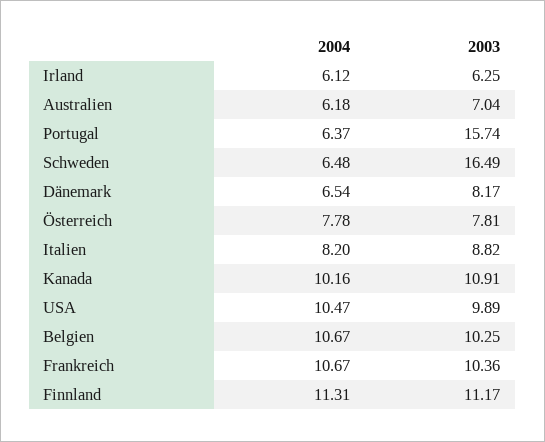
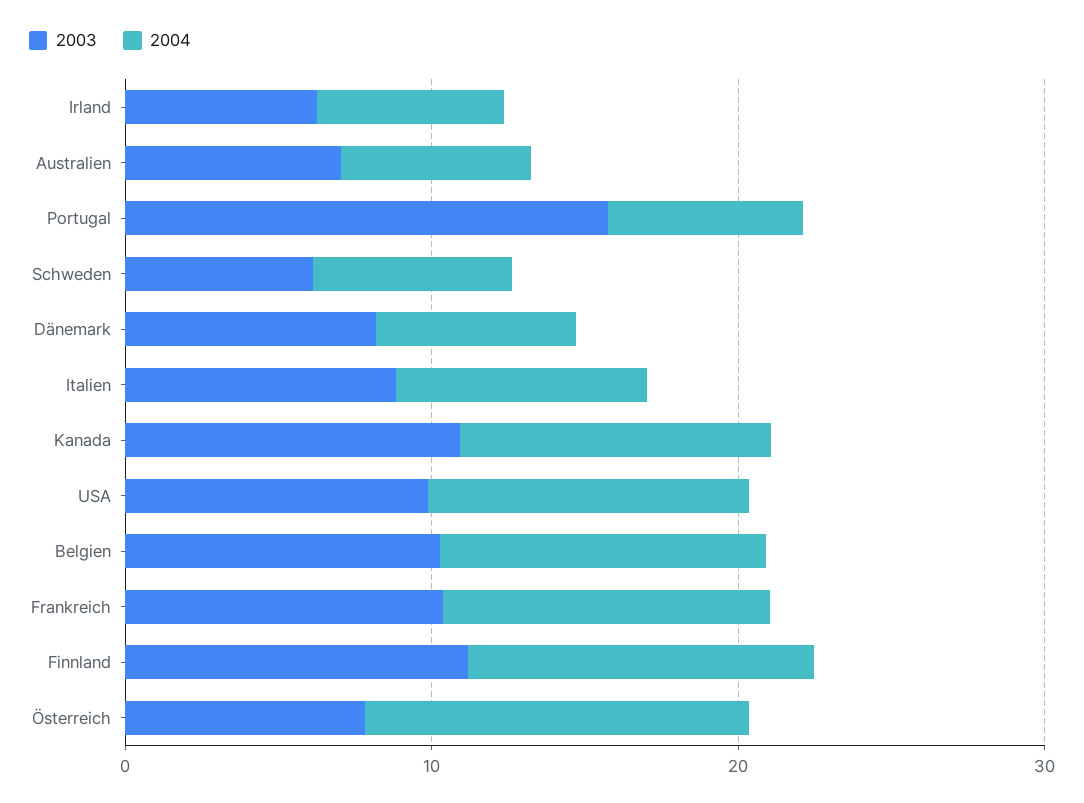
2003, Schweden: 16.49 -> 6
2004, Österreich: 7.78 -> 12

